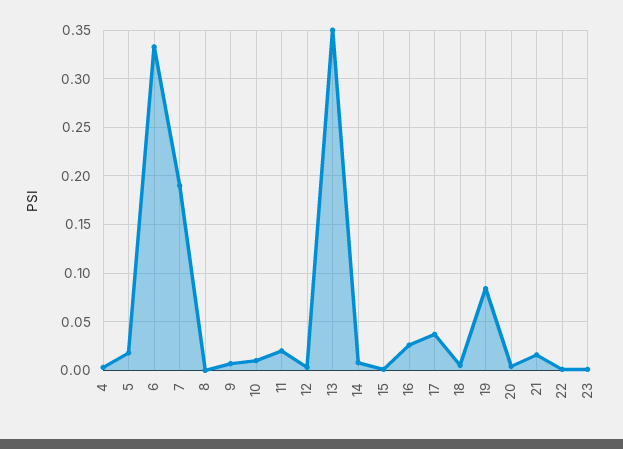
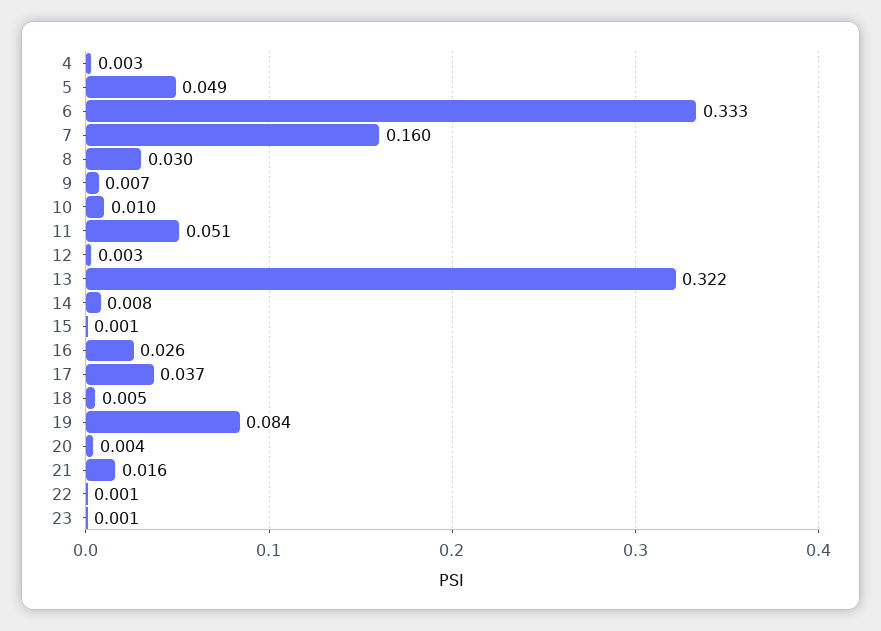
5: 0.02 -> 0.049
7: 0.19 -> 0.16
8: 0 -> 0.03
11: 0.02 -> 0.051
13: 0.35 -> 0.322

